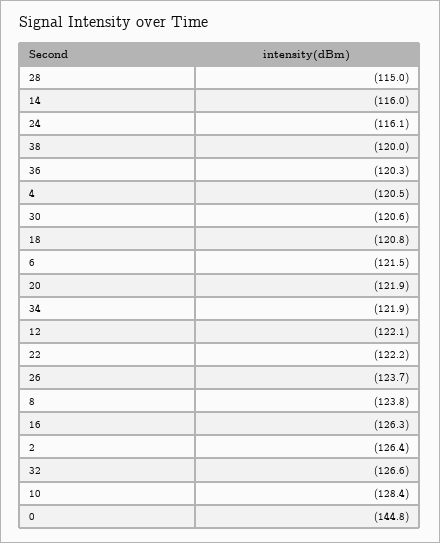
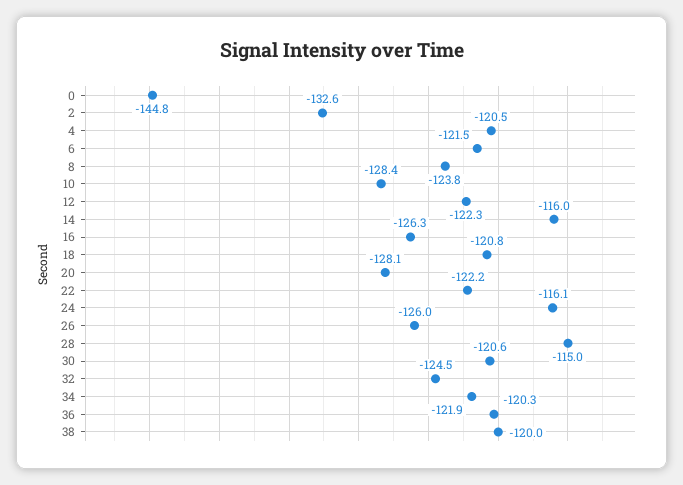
20: -121.9 -> -128.1
12: -122.1 -> -122.3
26: -123.7 -> -126
2: -126.4 -> -132.6
32: -126.6 -> -124.5

